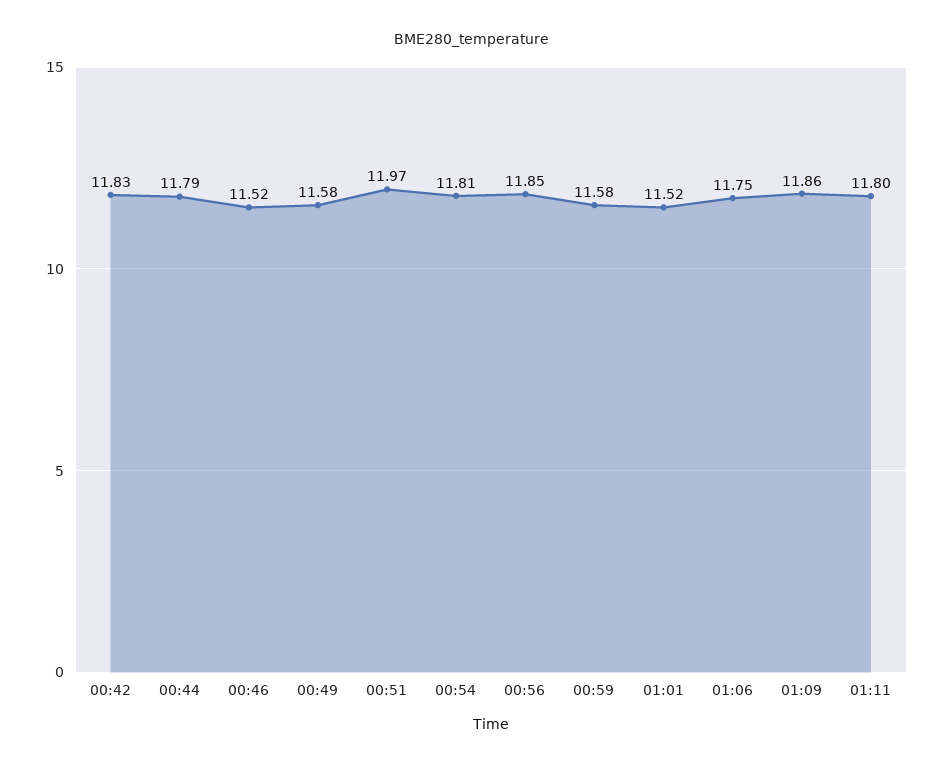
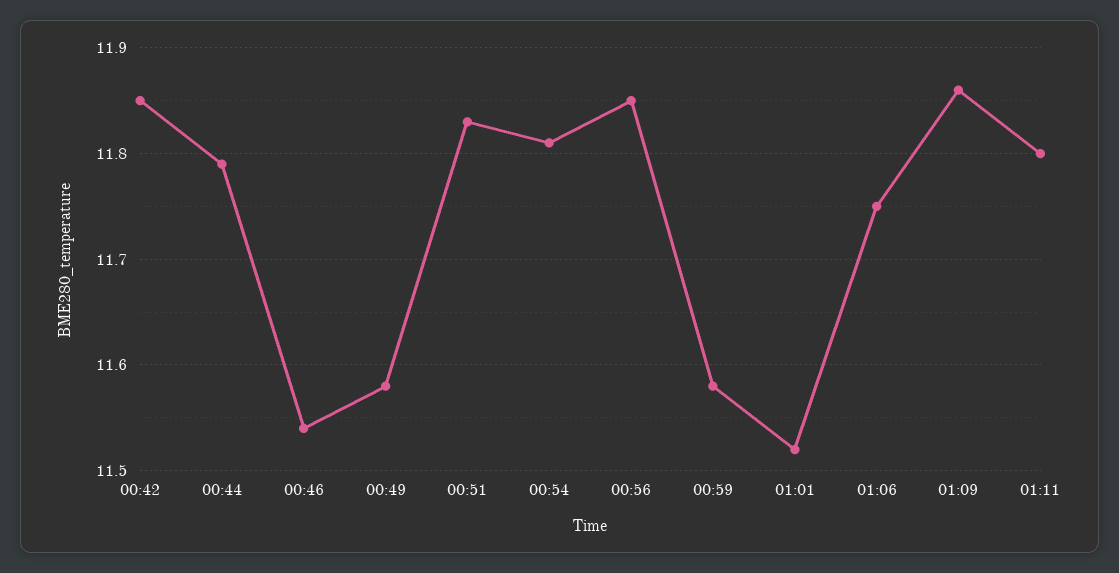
00:42: 11.83 -> 11.85
00:46: 11.52 -> 11.54
00:51: 11.97 -> 11.83

